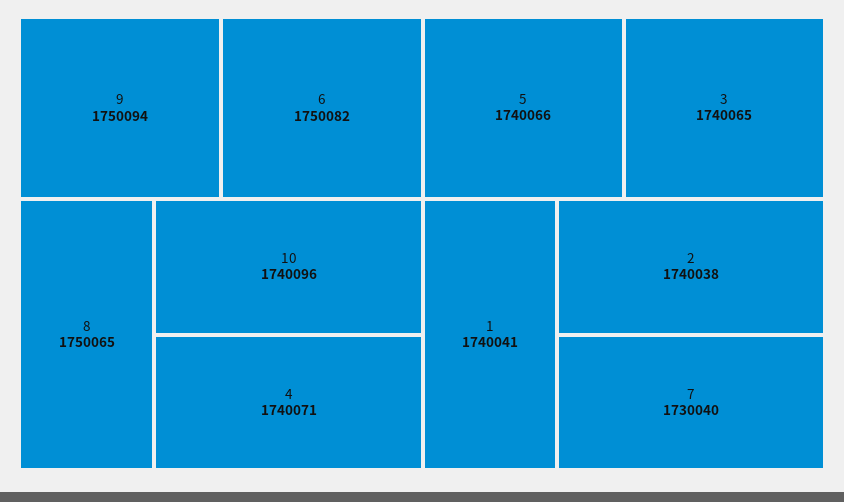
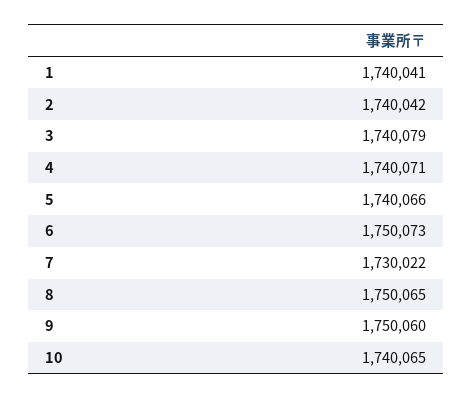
9: 1750094 -> 1750060
6: 1750082 -> 1750073
10: 1740096 -> 1740065
3: 1740065 -> 1740079
2: 1740038 -> 1740042
7: 1730040 -> 1730022

